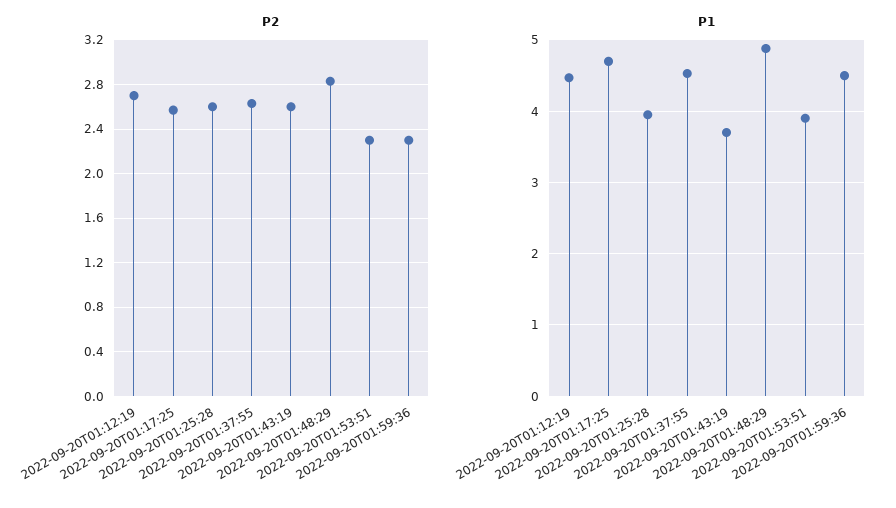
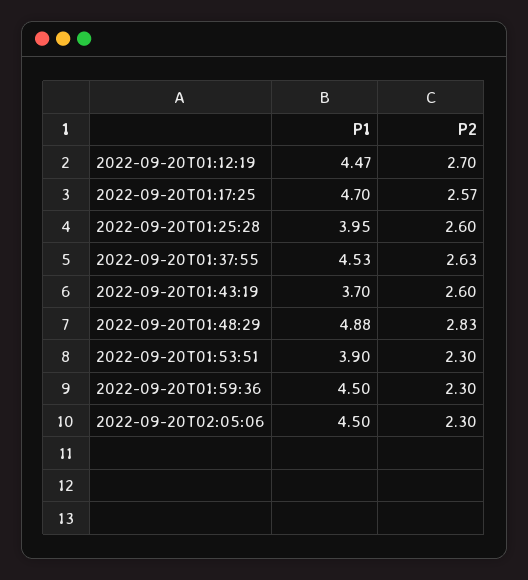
P1, 2022-09-20T02:05:06: none -> 4.5
P2, 2022-09-20T02:05:06: none -> 2.3

